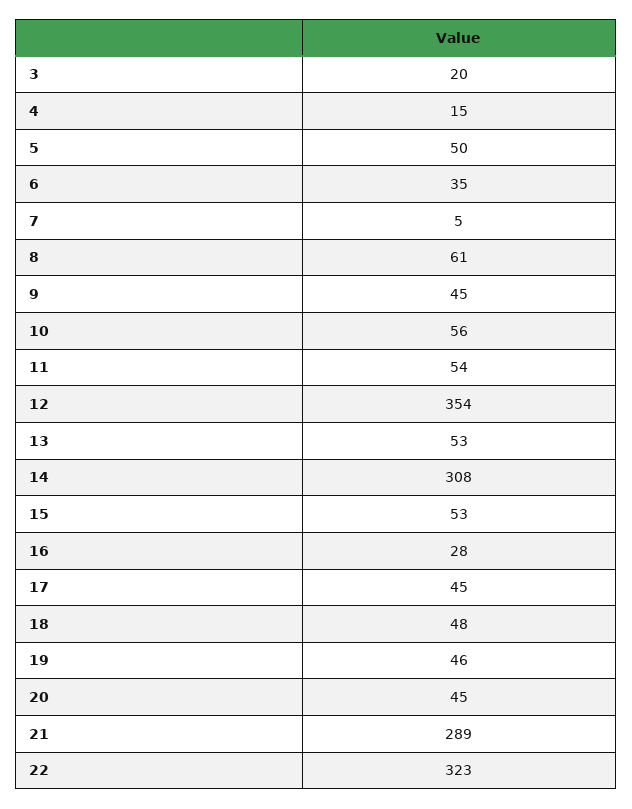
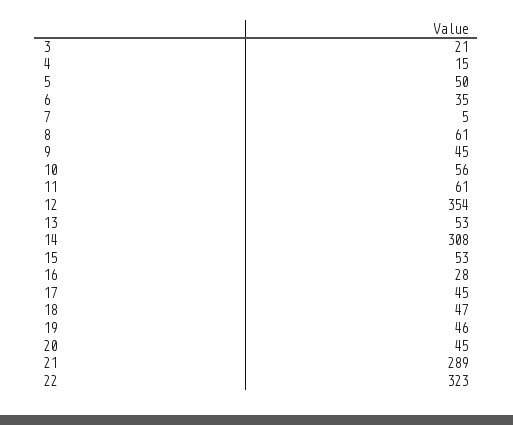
3: 20 -> 21
11: 54 -> 61
18: 48 -> 47

